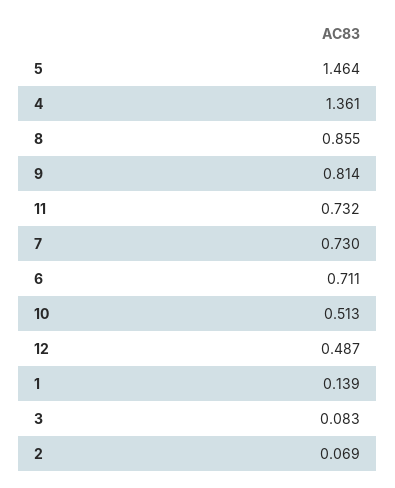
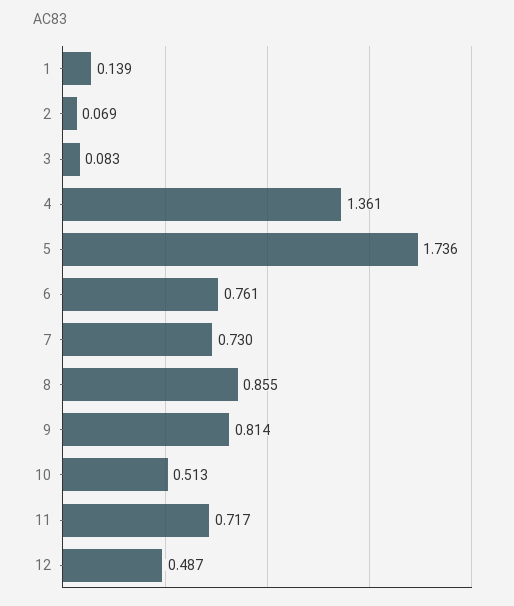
5: 1.464 -> 1.736
11: 0.732 -> 0.717
6: 0.711 -> 0.761

